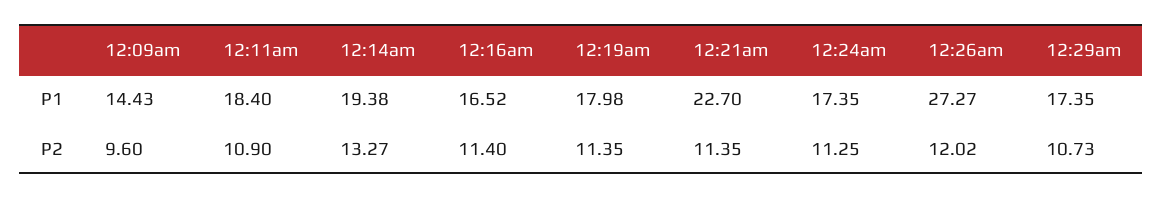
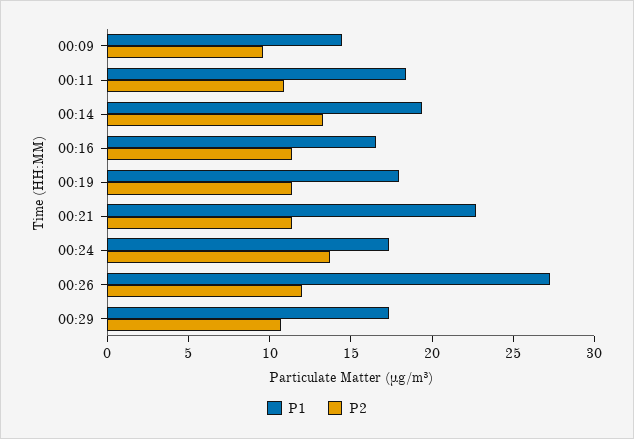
P2, 12:24am: 11.25 -> 14

